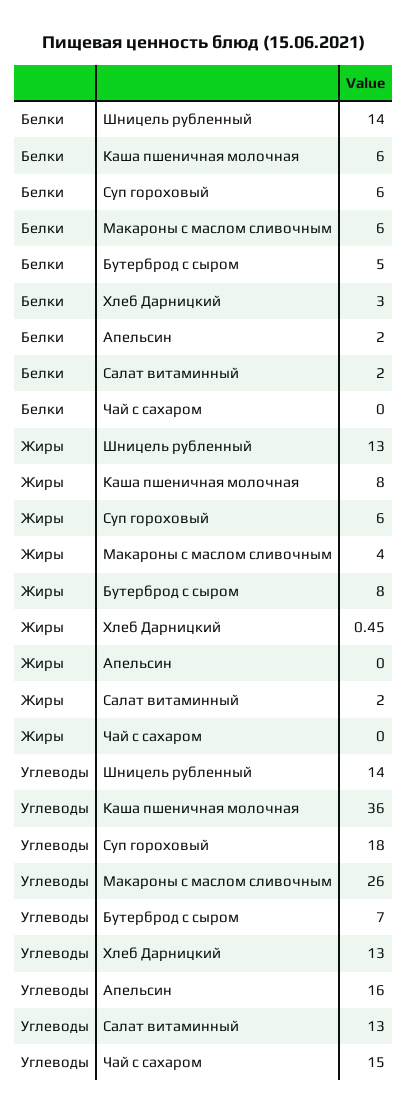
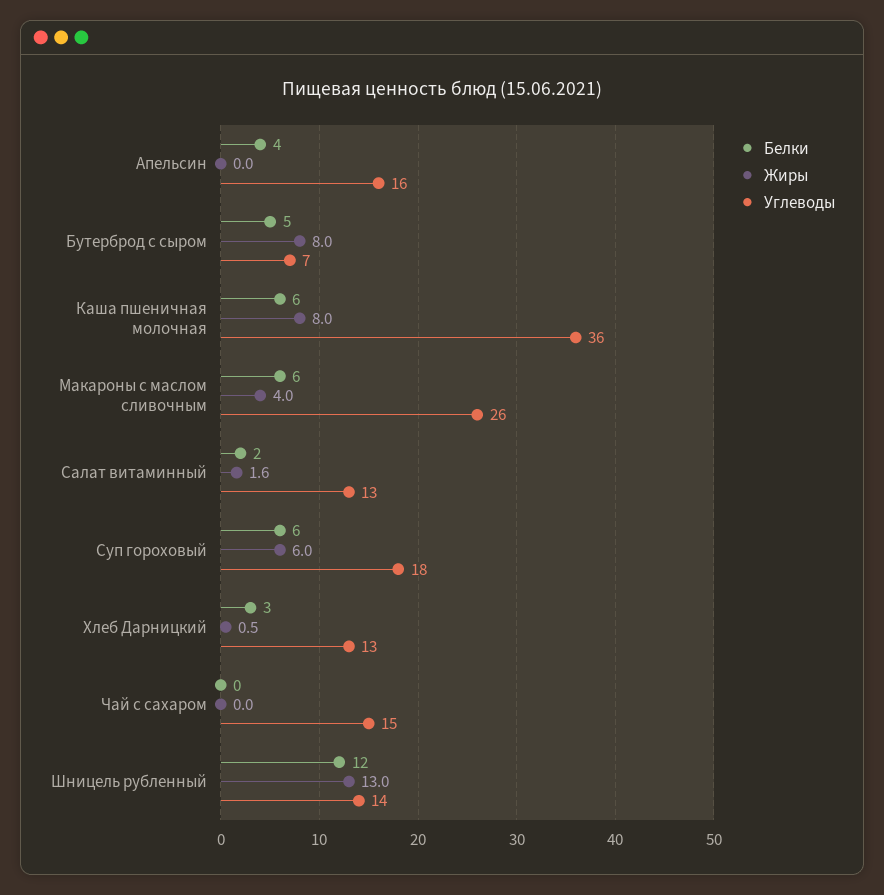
Белки, Шницель рубленный: 14 -> 12
Белки, Апельсин: 2 -> 4
Жиры, Салат витаминный: 2 -> 1.6

